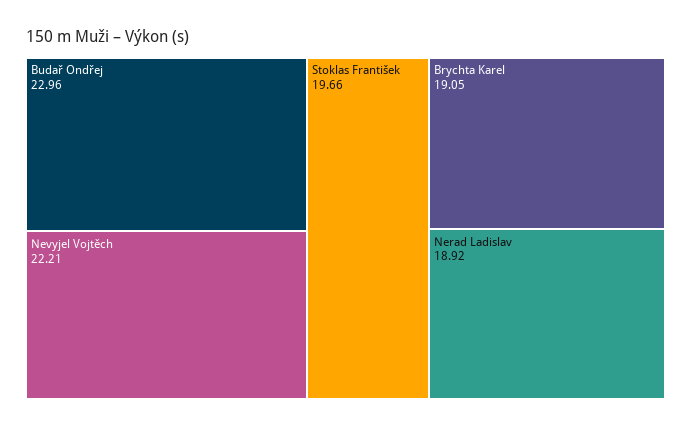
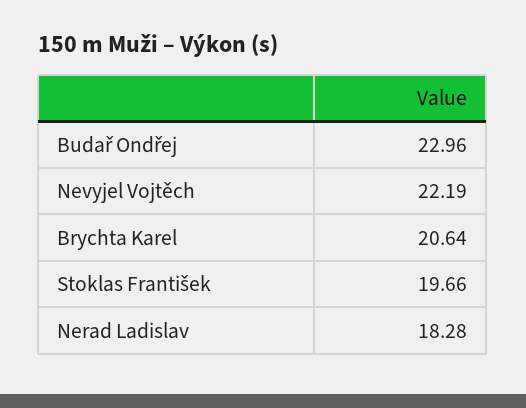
Nevyjel Vojtěch: 22.21 -> 22.19
Brychta Karel: 19.05 -> 20.64
Nerad Ladislav: 18.92 -> 18.28

